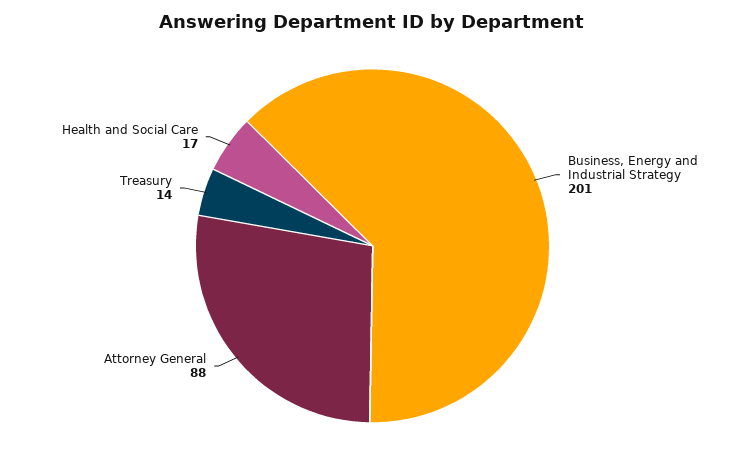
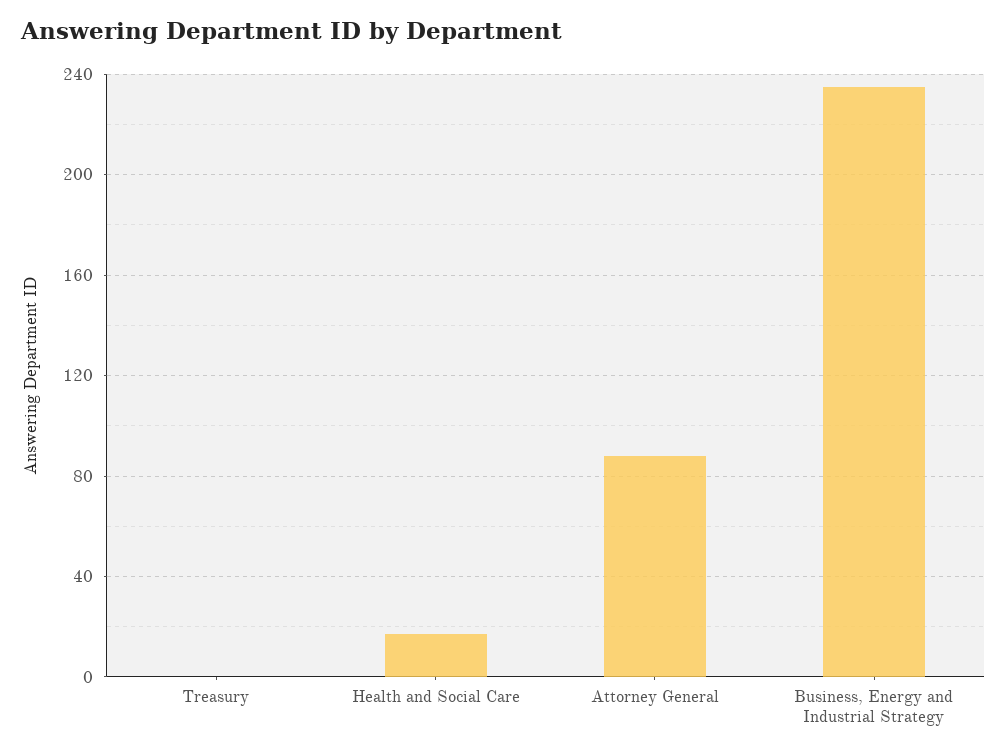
Business, Energy and Industrial Strategy: 201 -> 235
Treasury: 14 -> 0

